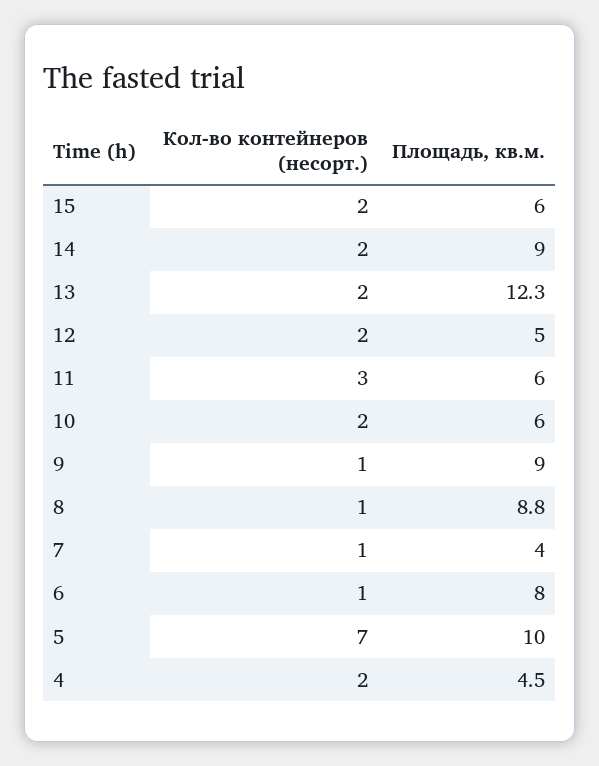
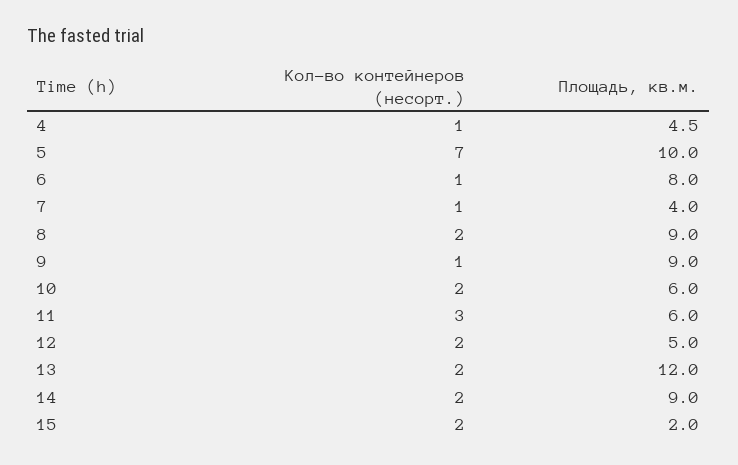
Площадь, кв.м., 15: 6 -> 2
Площадь, кв.м., 13: 12.3 -> 12
Кол-во контейнеров (несорт.), 8: 1 -> 2
Площадь, кв.м., 8: 8.8 -> 9
Кол-во контейнеров (несорт.), 4: 2 -> 1

